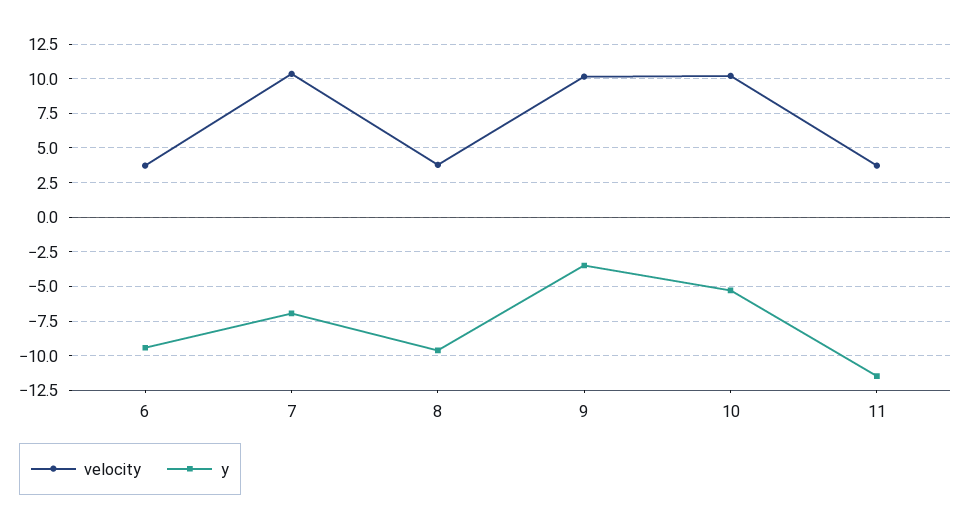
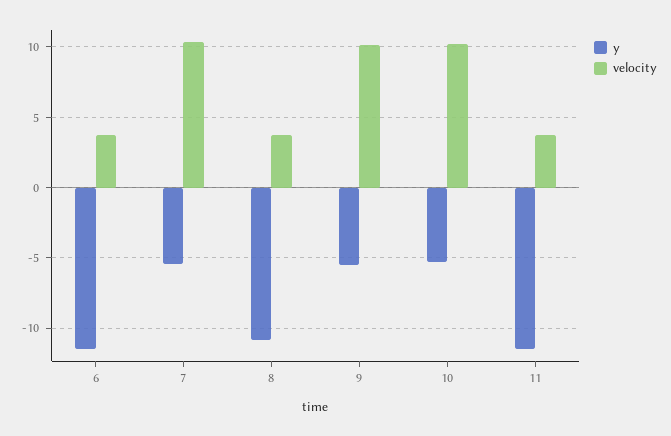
y, 6: -9.5 -> -11.5
y, 7: -7 -> -5.5
y, 8: -9.5 -> -11
y, 9: -3.5 -> -5.5

